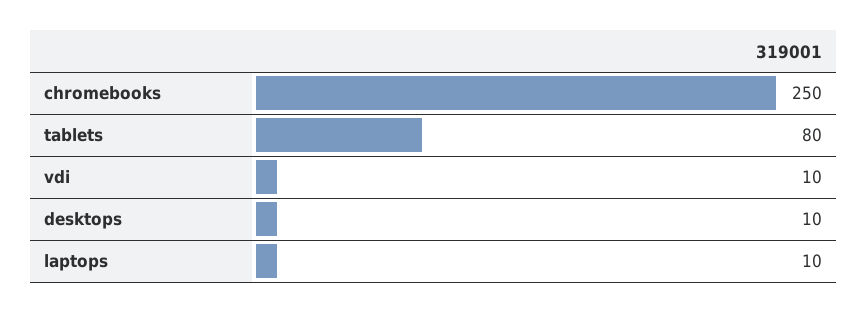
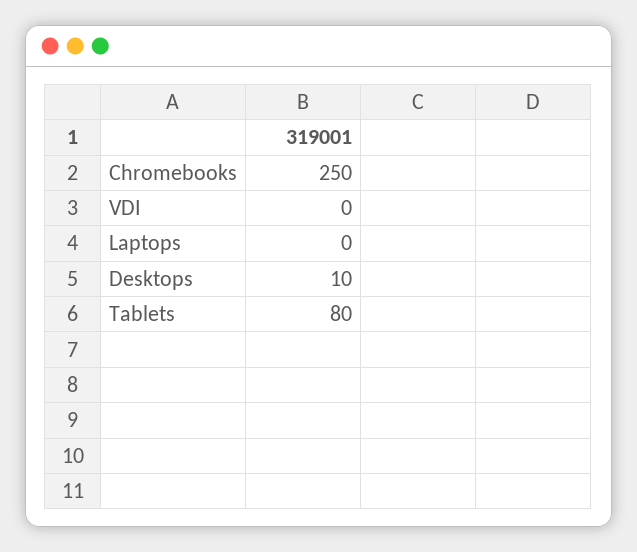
vdi: 10 -> 0
laptops: 10 -> 0

